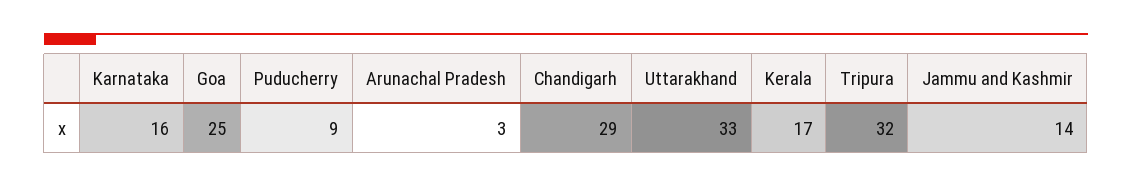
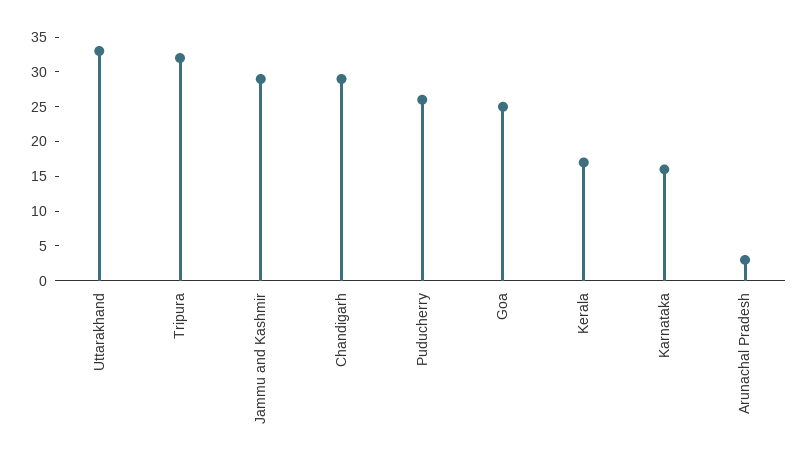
Puducherry: 9 -> 25
Jammu and Kashmir: 14 -> 30

